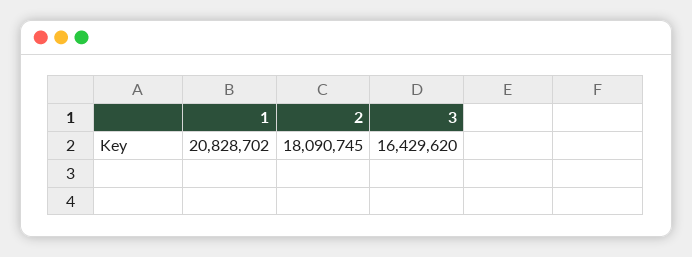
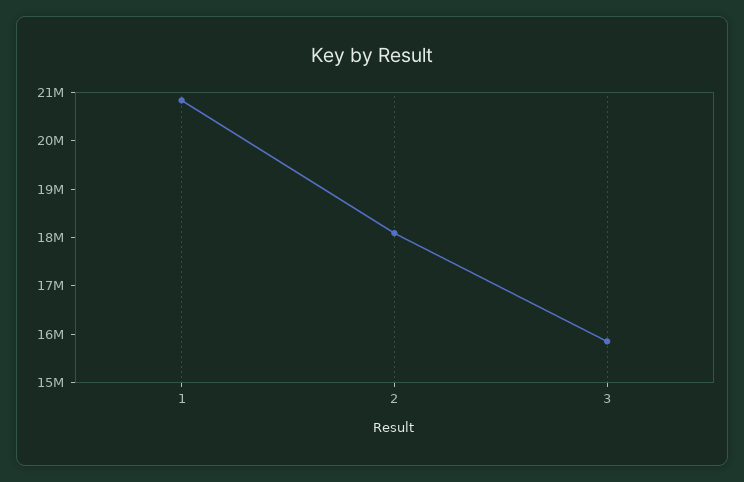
3: 16429620 -> 15800000

